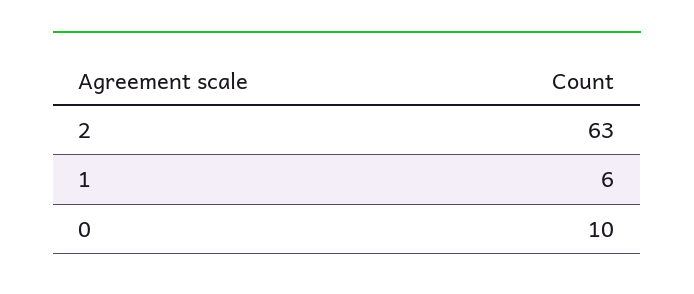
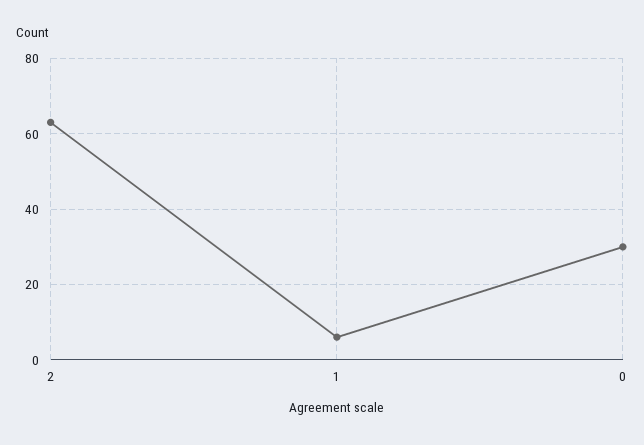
0: 10 -> 30

